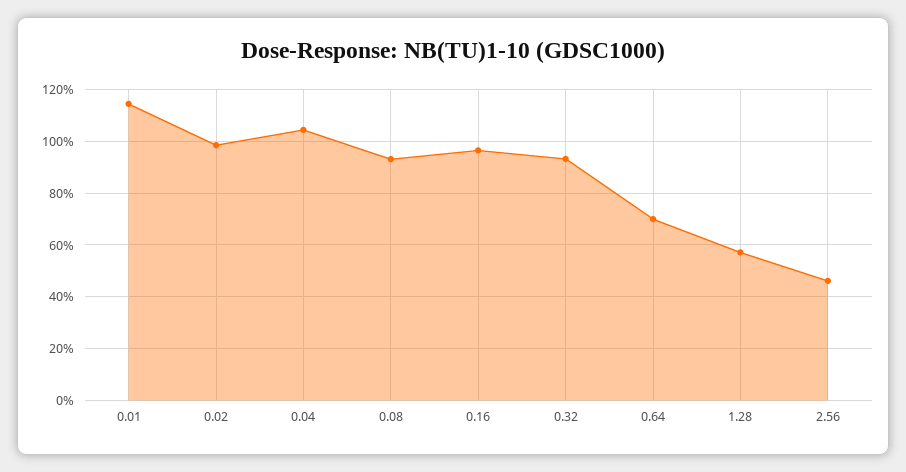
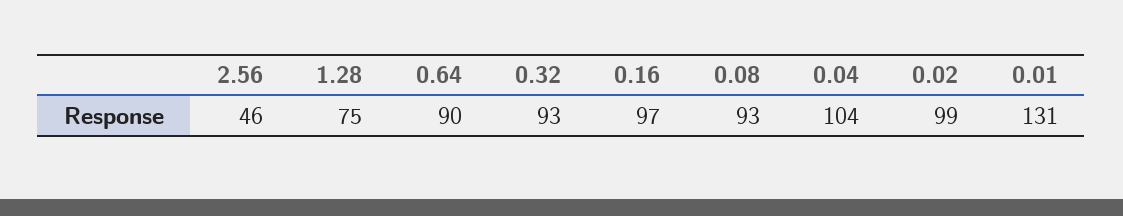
0.01: 115 -> 131
0.64: 70 -> 90
1.28: 57.5 -> 75

